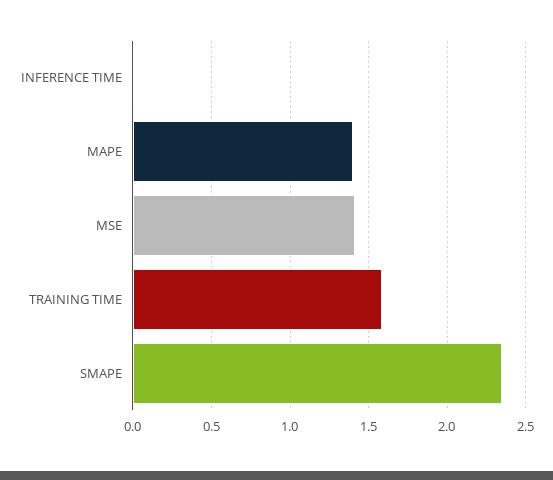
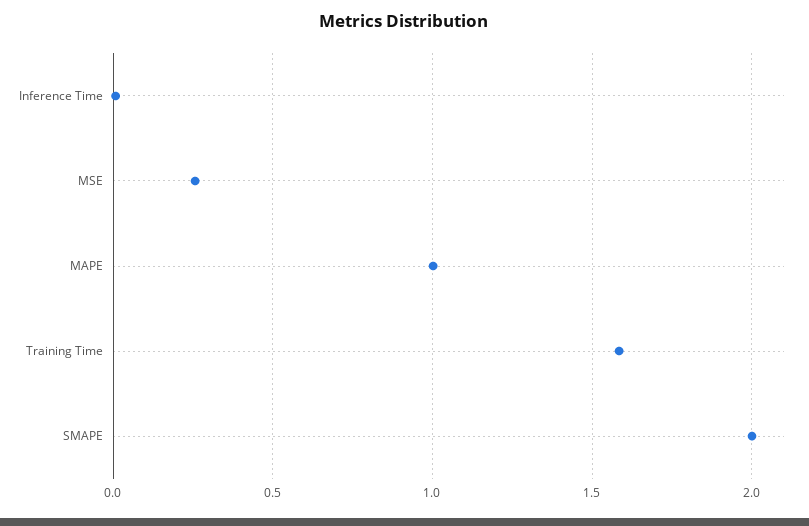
MAPE: 1.4 -> 1
MSE: 1.4 -> 0.25
SMAPE: 2.35 -> 2

